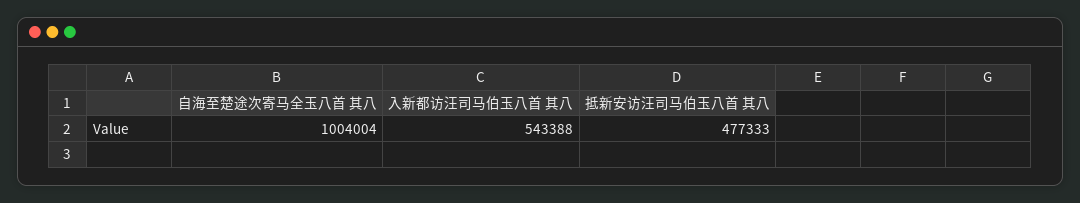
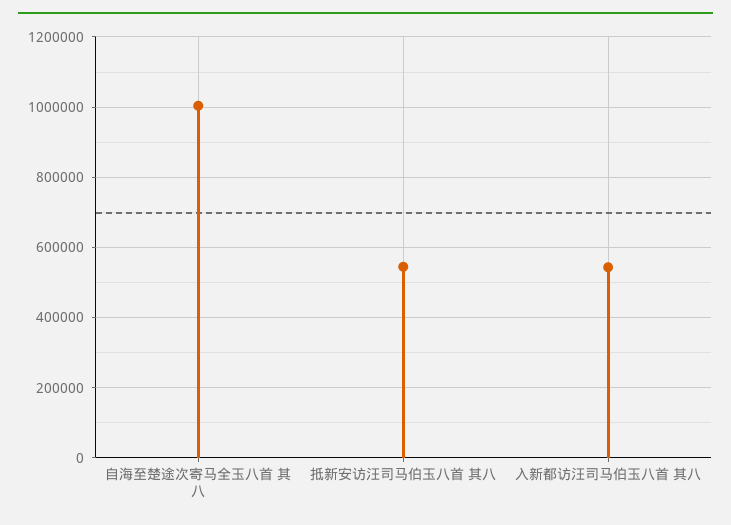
抵新安访汪司马伯玉八首 其八: 477333 -> 540000

